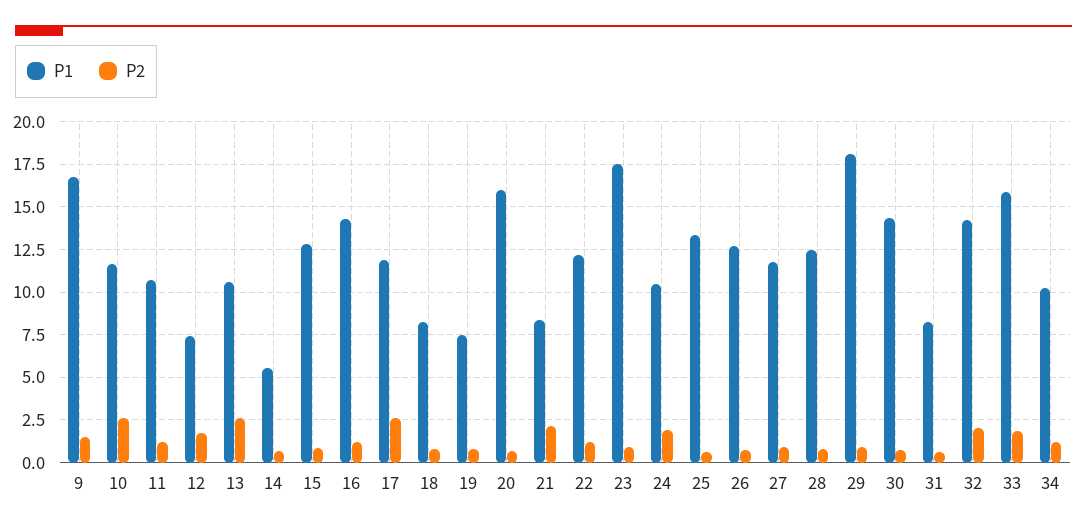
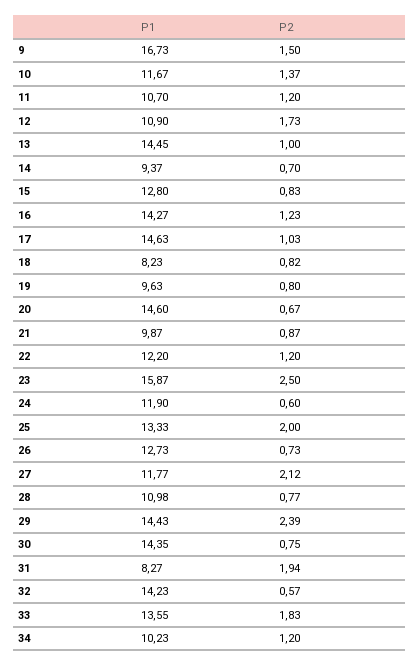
P2, 10: 2.5 -> 1.37
P1, 12: 7.5 -> 10.9
P1, 13: 10.5 -> 14.45
P2, 13: 2.5 -> 1
P1, 14: 5.5 -> 9.37
P1, 17: 12 -> 14.63
P2, 17: 2.5 -> 1.03
P1, 19: 7.5 -> 9.63
P1, 20: 16 -> 14.6
P1, 21: 8.5 -> 9.87
P2, 21: 2 -> 0.87
P1, 23: 17.5 -> 15.87
P2, 23: 1 -> 2.5
P1, 24: 10.5 -> 11.9
P2, 24: 2 -> 0.6
P2, 25: 0.5 -> 2
P2, 27: 1 -> 2.12
P1, 28: 12.5 -> 10.98
P1, 29: 18 -> 14.43
P2, 29: 1 -> 2.39
P2, 31: 0.5 -> 1.94
P2, 32: 2 -> 0.57
P1, 33: 16 -> 13.55

